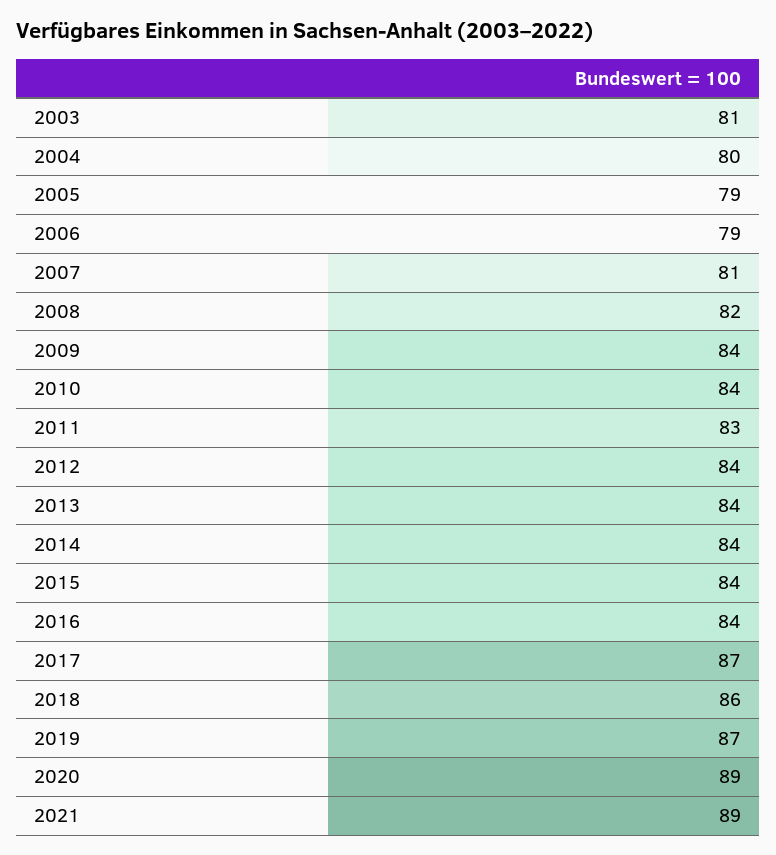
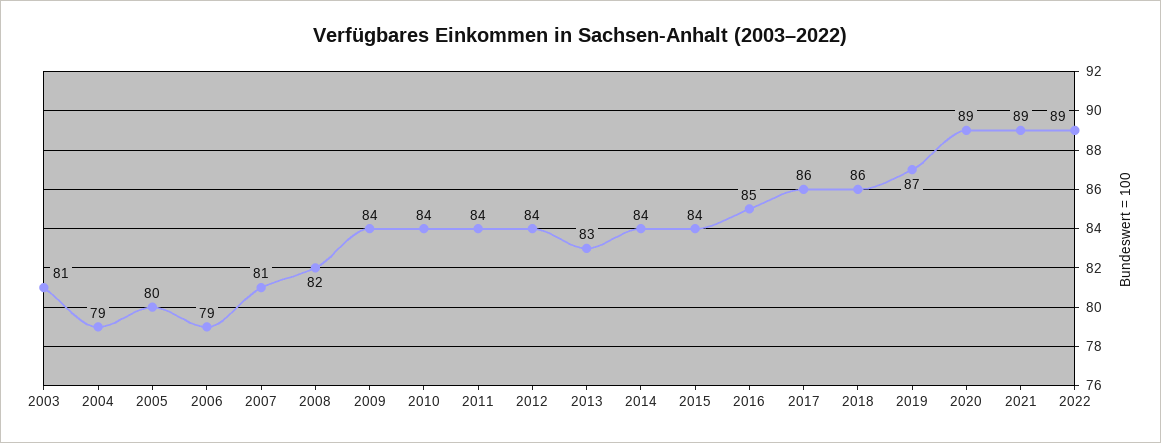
2004: 80 -> 79
2005: 79 -> 80
2011: 83 -> 84
2013: 84 -> 83
2016: 84 -> 85
2017: 87 -> 86
2022: none -> 89

